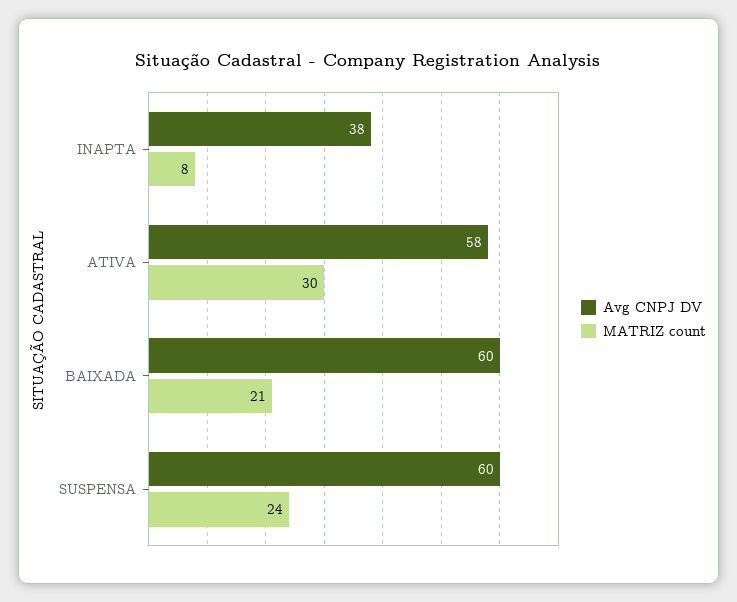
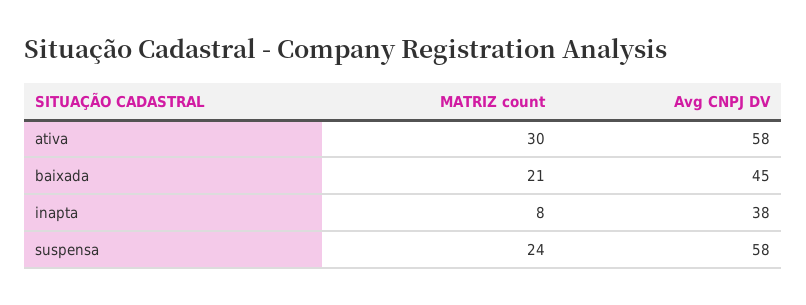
Avg CNPJ DV, BAIXADA: 60 -> 45
Avg CNPJ DV, SUSPENSA: 60 -> 58

